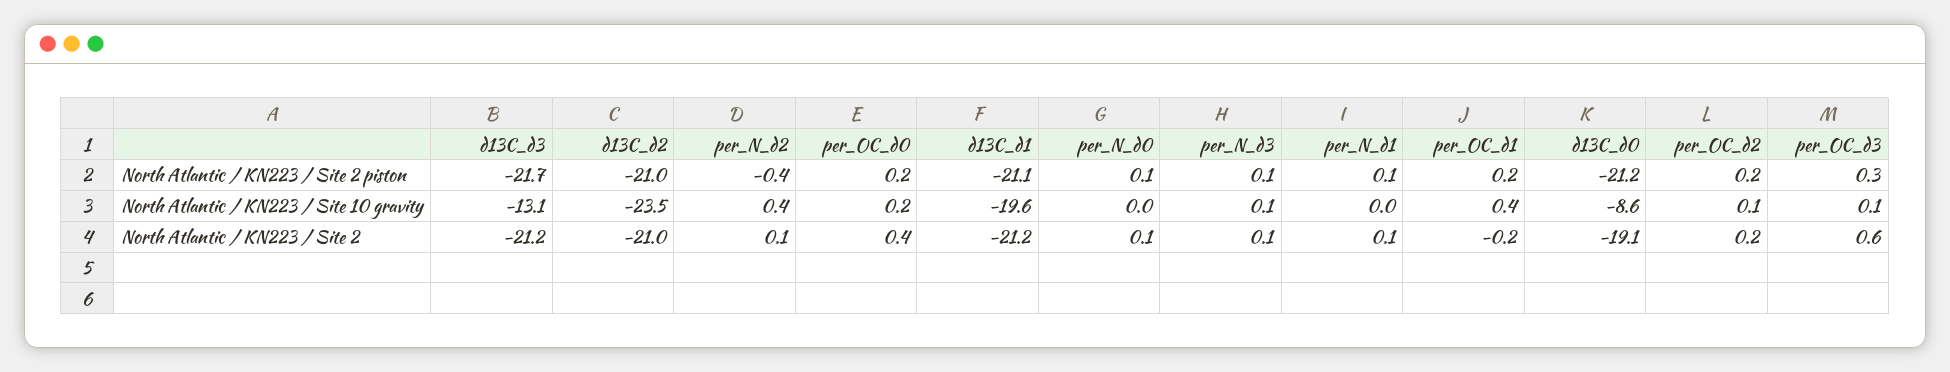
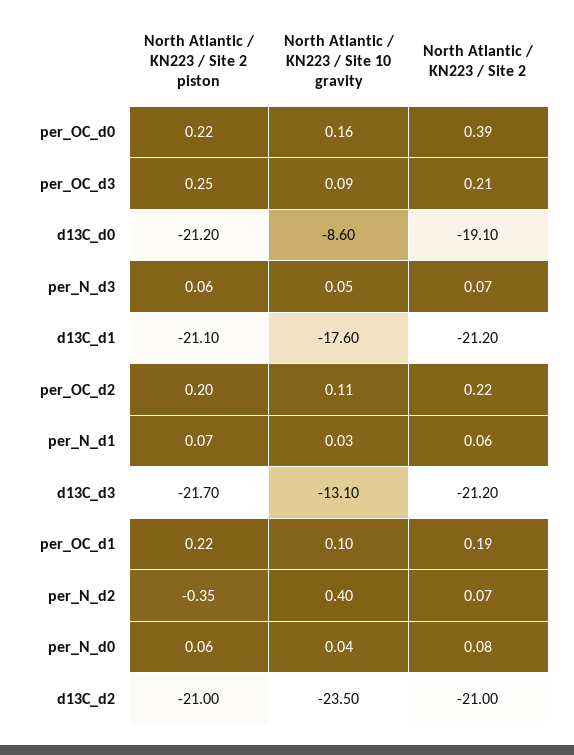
d13C_d1, North Atlantic / KN223 / Site 10 gravity: -19.6 -> -17.6
per_OC_d1, North Atlantic / KN223 / Site 10 gravity: 0.4 -> 0.1
per_OC_d1, North Atlantic / KN223 / Site 2: -0.2 -> 0.19
per_OC_d3, North Atlantic / KN223 / Site 2: 0.6 -> 0.21

